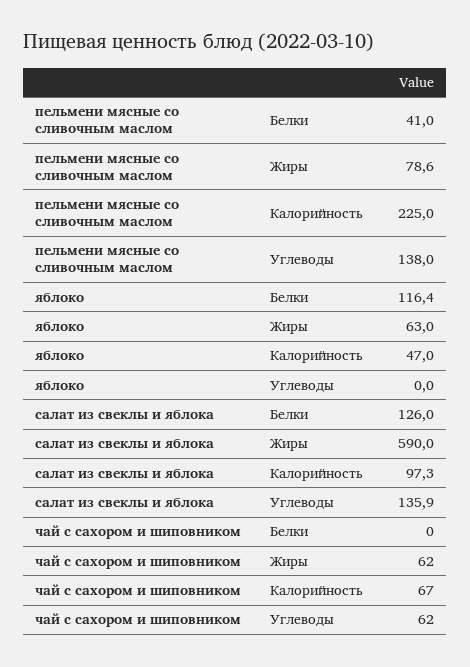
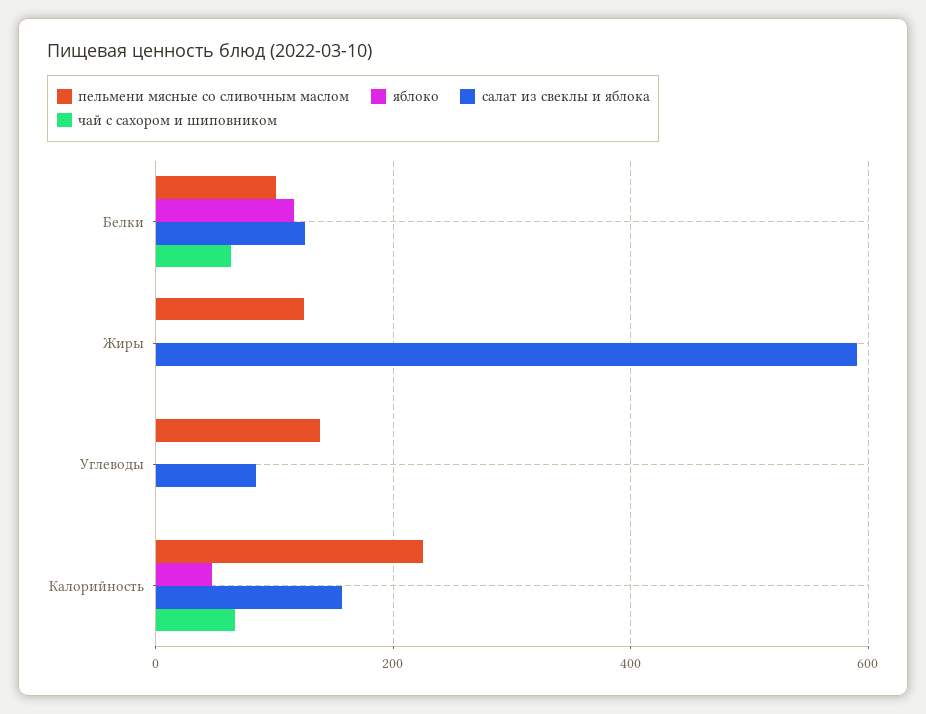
пельмени мясные со сливочным маслом, Белки: 41 -> 100
пельмени мясные со сливочным маслом, Жиры: 78.6 -> 120
яблоко, Жиры: 63 -> 0
салат из свеклы и яблока, Калорийность: 97.3 -> 160
салат из свеклы и яблока, Углеводы: 135.9 -> 80
чай с сахором и шиповником, Белки: 0 -> 60
чай с сахором и шиповником, Жиры: 62 -> 0
чай с сахором и шиповником, Углеводы: 62 -> 0

